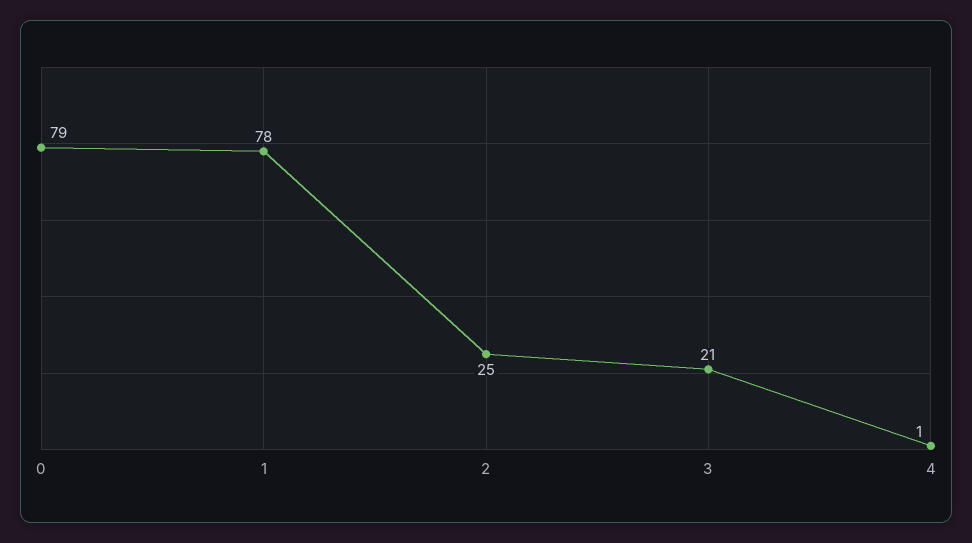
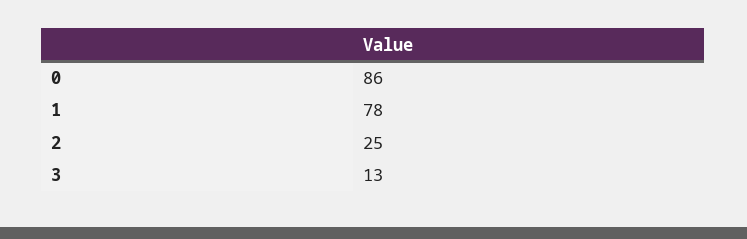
0: 79 -> 86
3: 21 -> 13
4: 1 -> none

